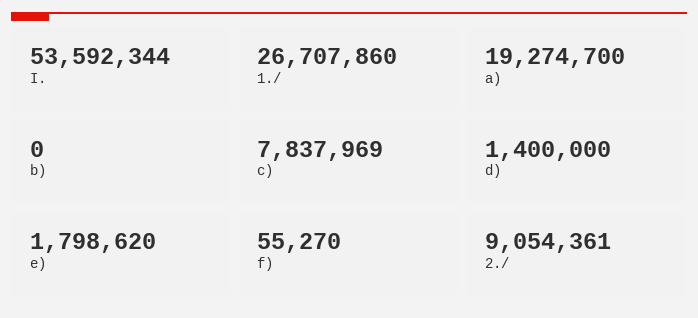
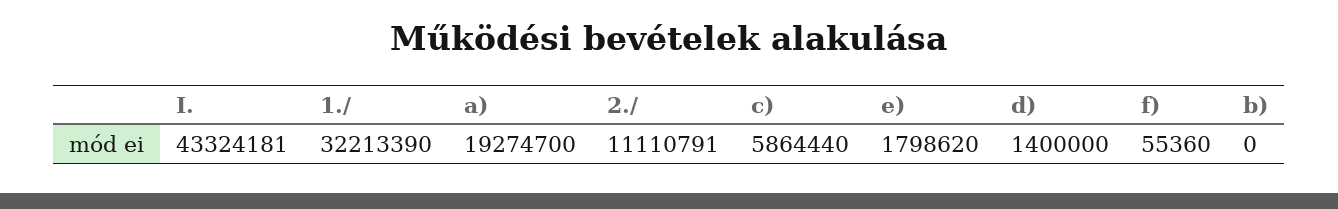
I.: 53592344 -> 43324181
1./: 26707860 -> 32213390
c): 7837969 -> 5864440
f): 55270 -> 55360
2./: 9054361 -> 11110791

